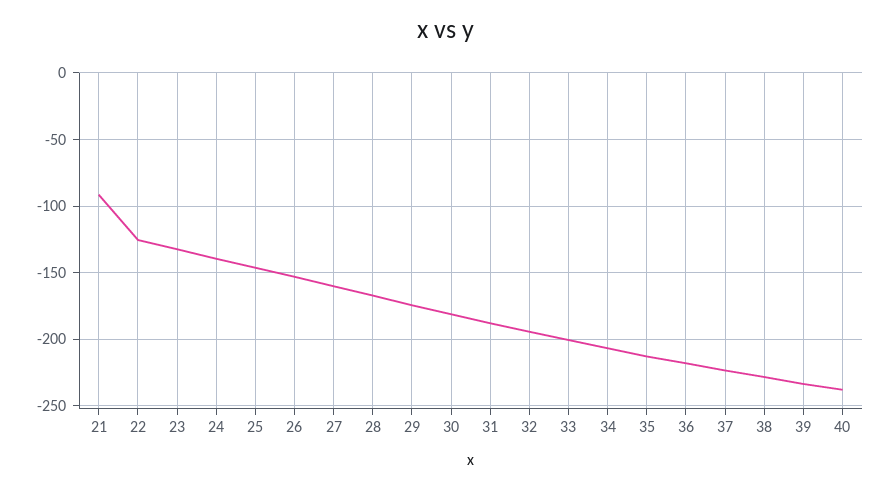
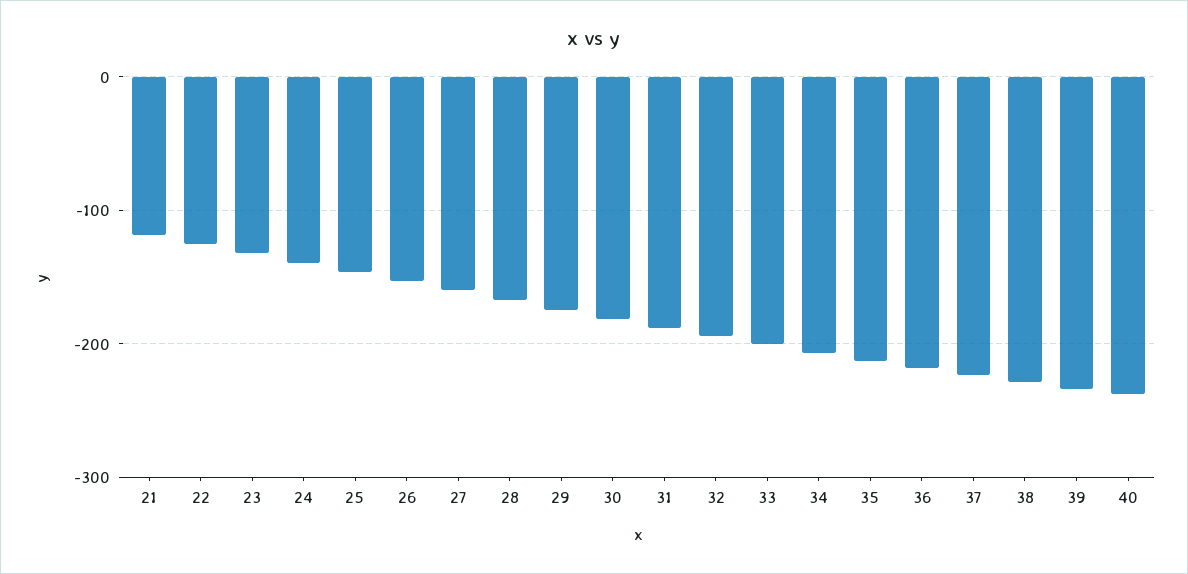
21: -90 -> -120

